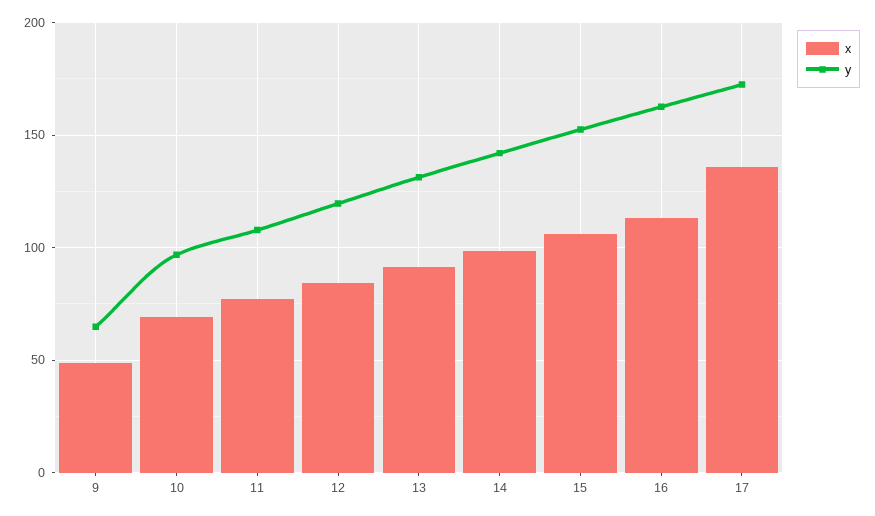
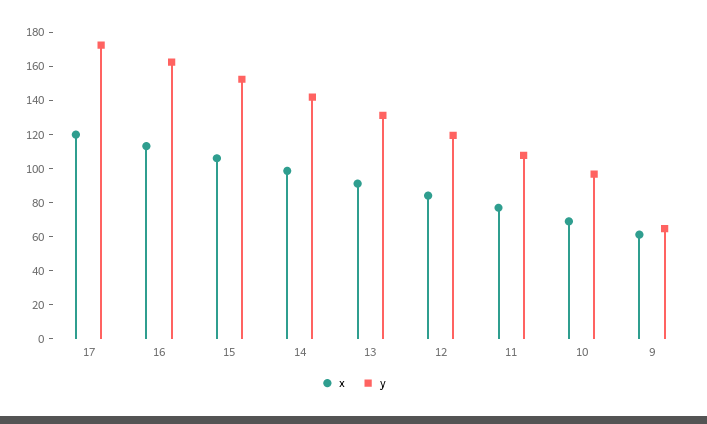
x, 9: 50 -> 60
x, 17: 135 -> 120

